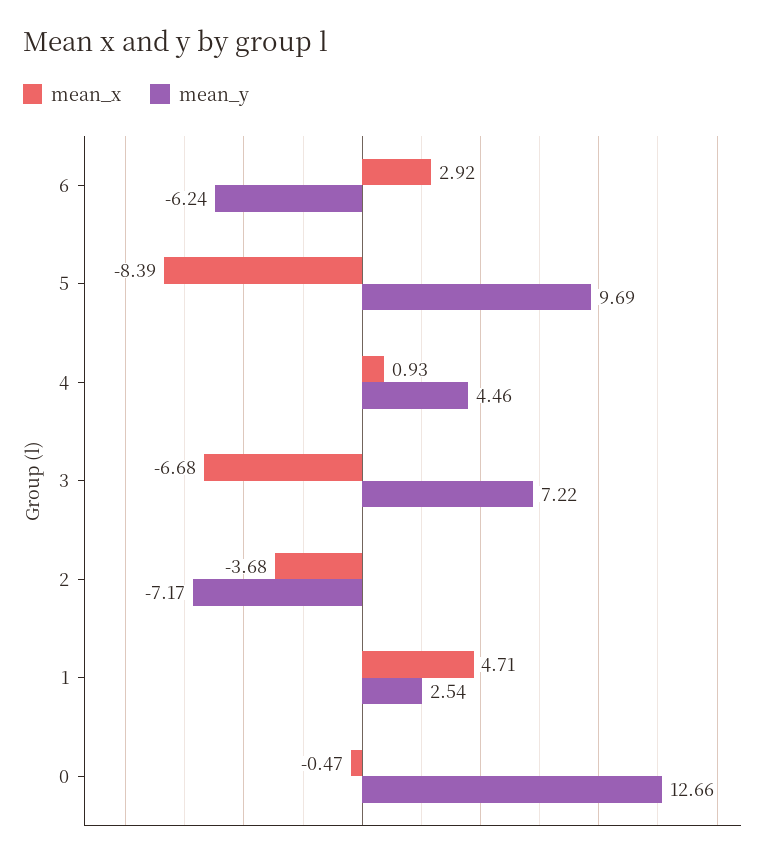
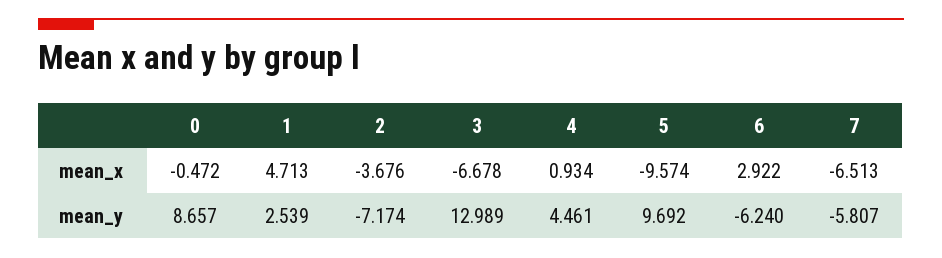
mean_x, 5: -8.39 -> -9.574
mean_y, 3: 7.22 -> 12.989
mean_y, 0: 12.66 -> 8.657
mean_x, 7: none -> -6.513
mean_y, 7: none -> -5.807

